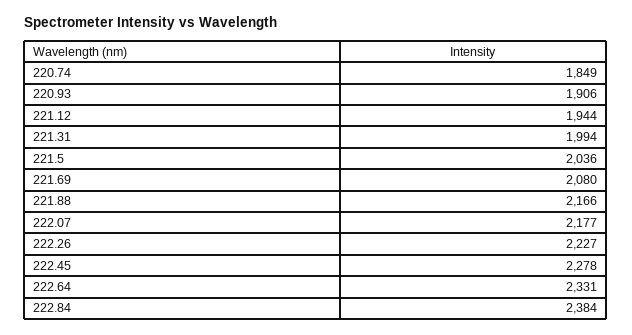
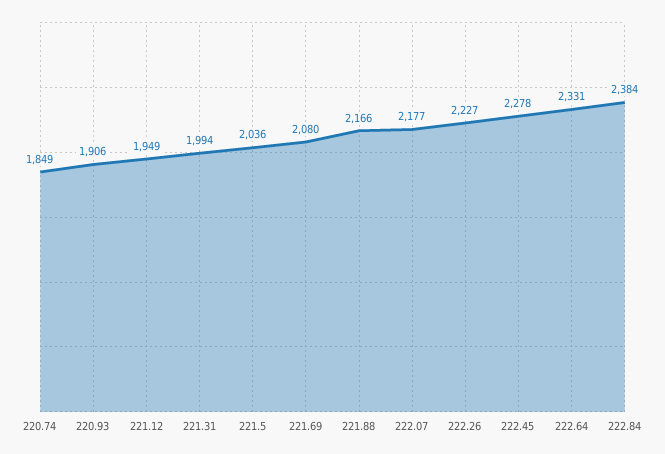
221.12: 1944 -> 1949

